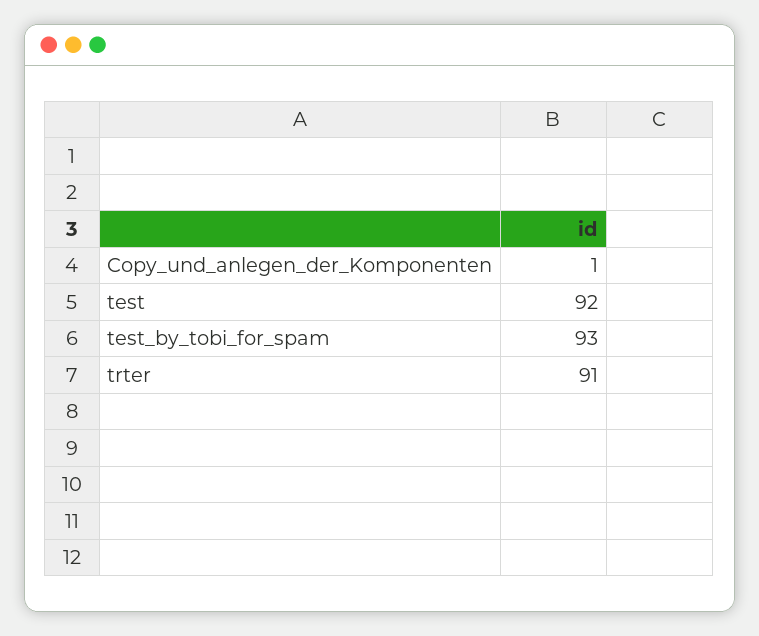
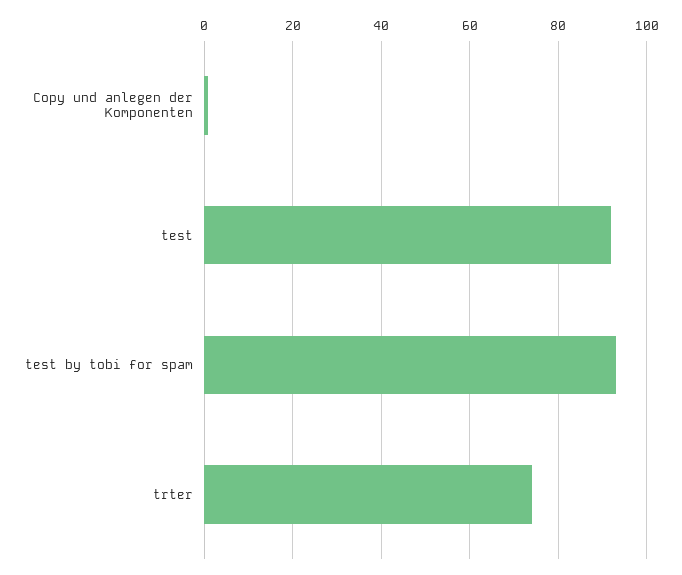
trter: 91 -> 75

